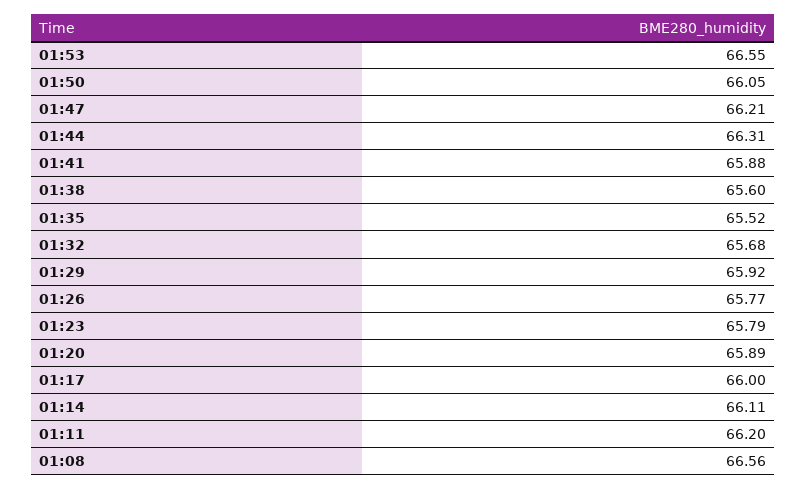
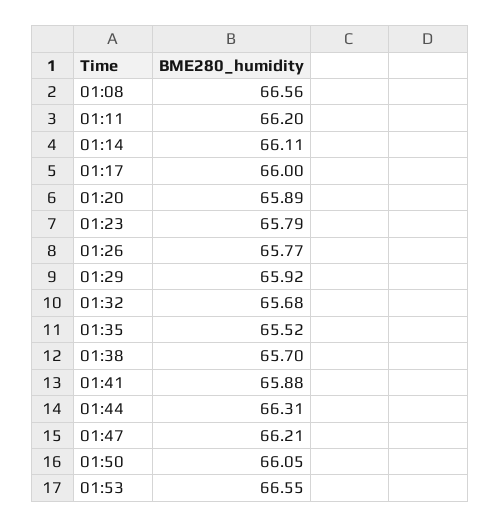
01:38: 65.6 -> 65.7

